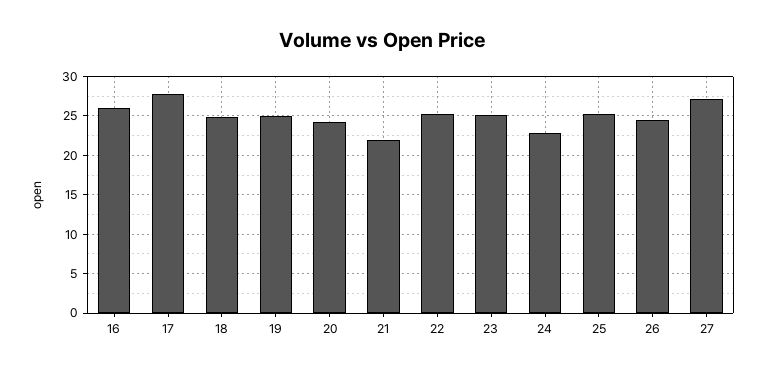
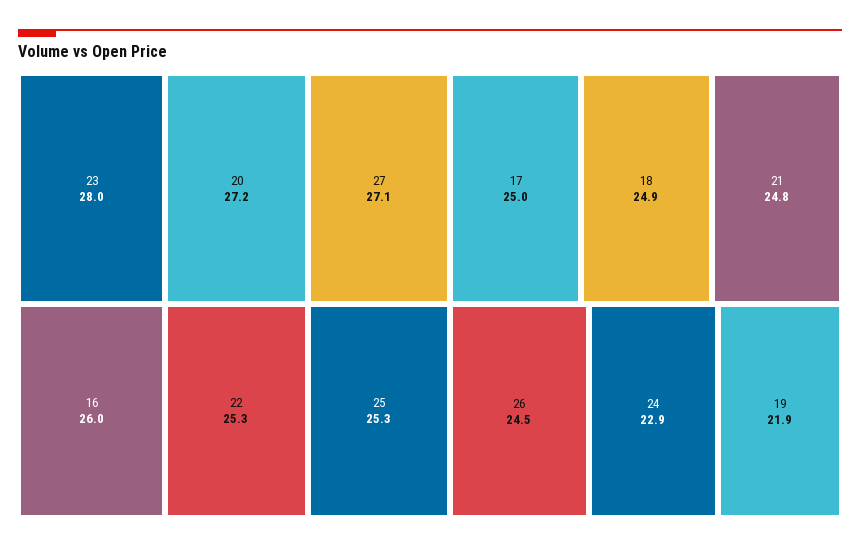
17: 28 -> 25
19: 25 -> 21.9
20: 24 -> 27.2
21: 22 -> 24.8
23: 25 -> 28

